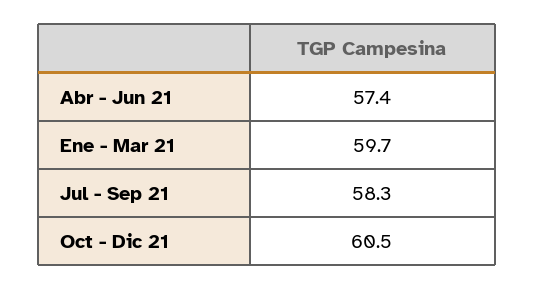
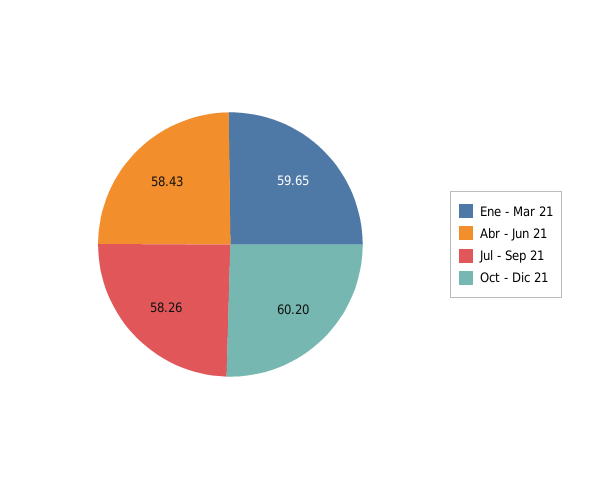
Abr - Jun 21: 57.4 -> 58.43
Oct - Dic 21: 60.5 -> 60.2

